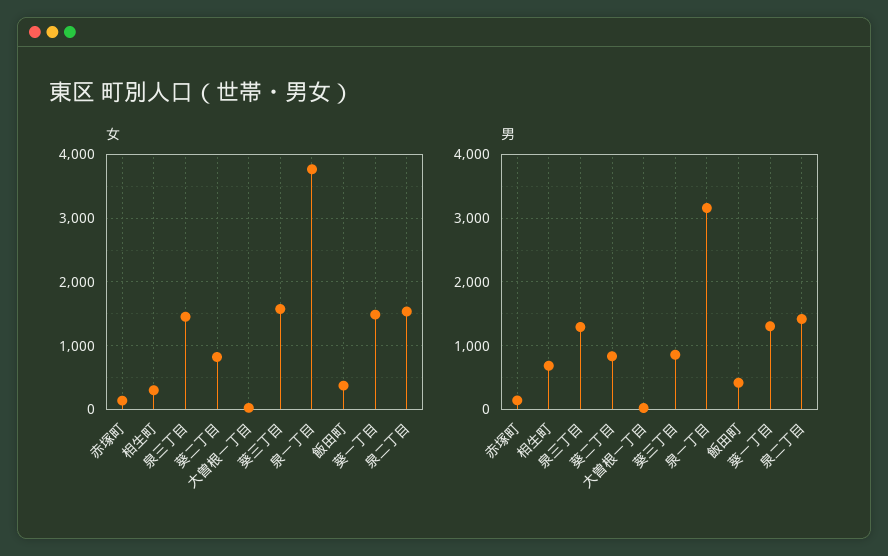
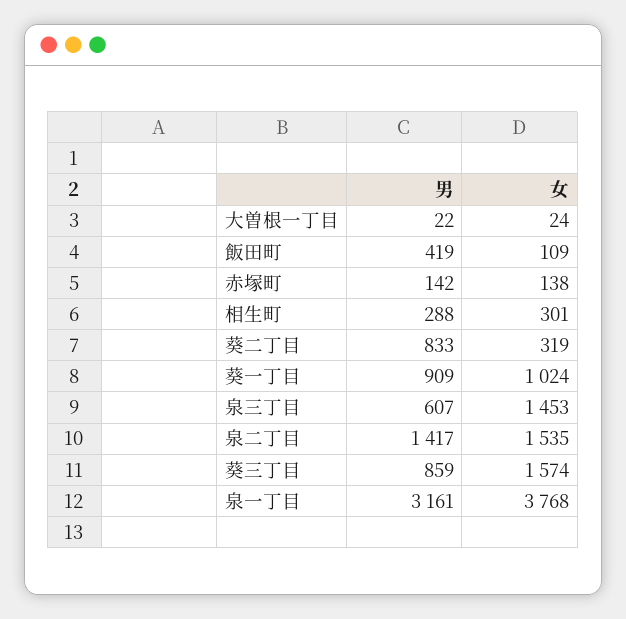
女, 葵二丁目: 800 -> 319
女, 飯田町: 400 -> 109
女, 葵一丁目: 1500 -> 1024
男, 相生町: 700 -> 288
男, 泉三丁目: 1300 -> 607
男, 葵一丁目: 1300 -> 909

